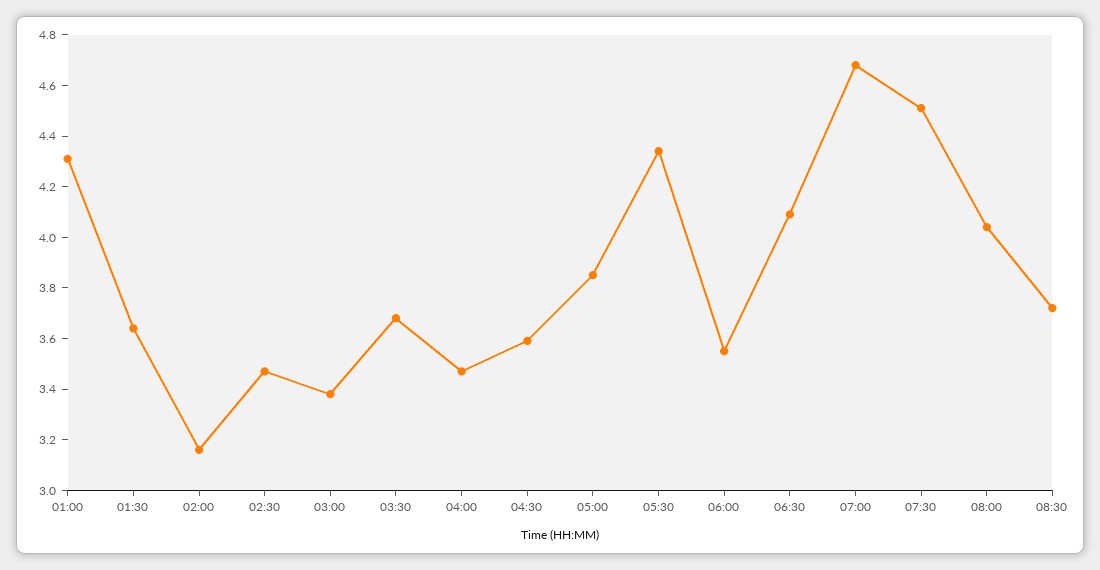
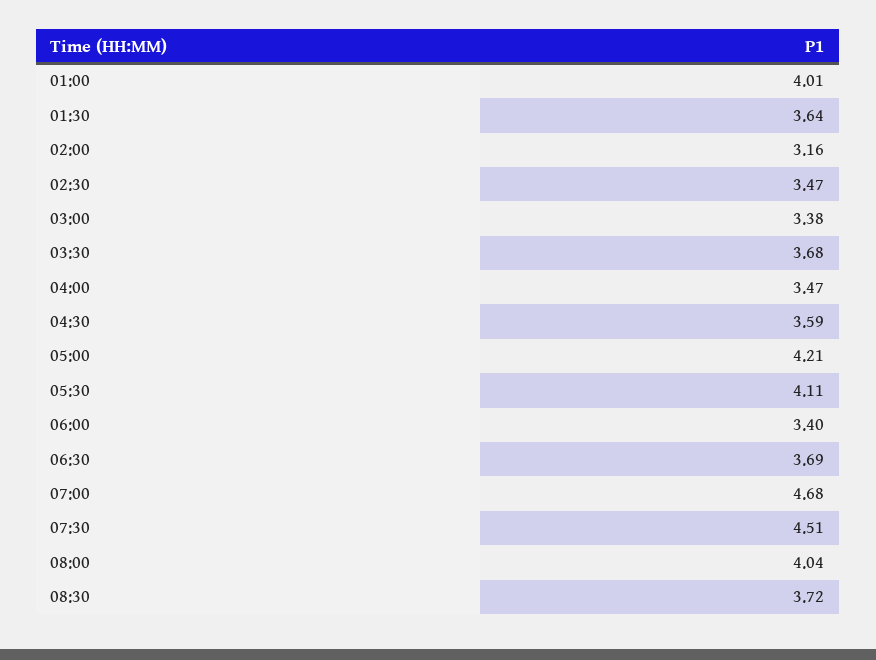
01:00: 4.3 -> 4.01
05:00: 3.85 -> 4.21
05:30: 4.35 -> 4.11
06:00: 3.55 -> 3.4
06:30: 4.1 -> 3.69

